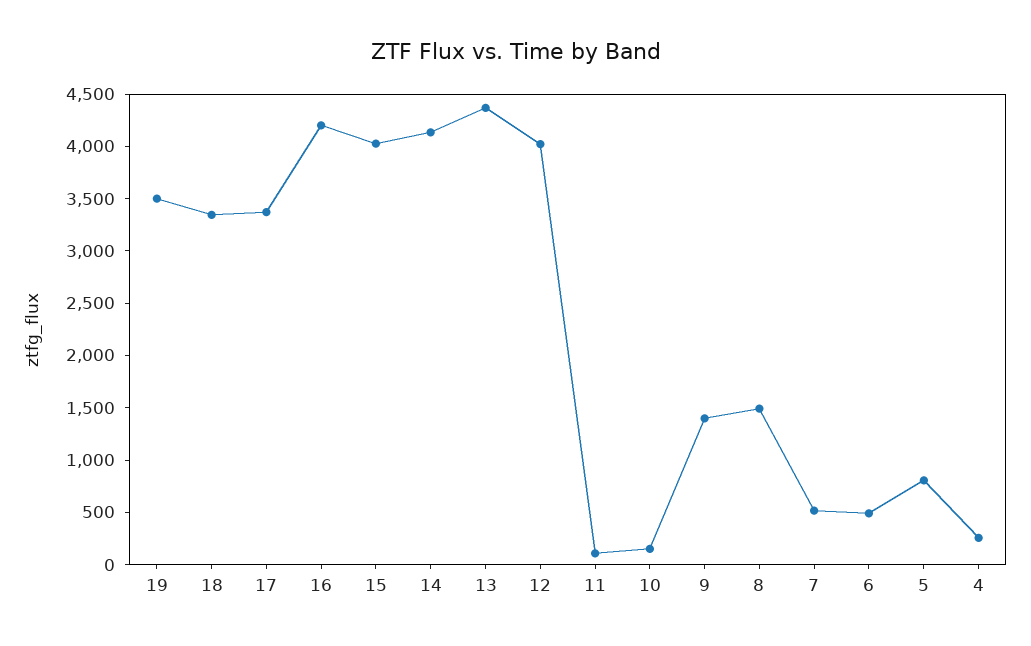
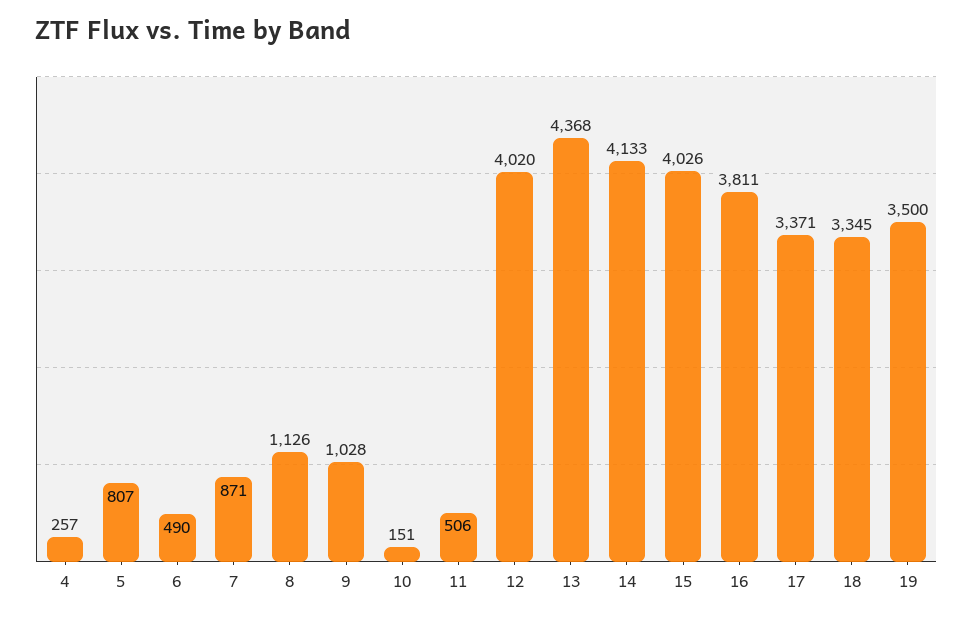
16: 4200 -> 3811
11: 100 -> 506
9: 1400 -> 1028
8: 1500 -> 1126
7: 500 -> 871

